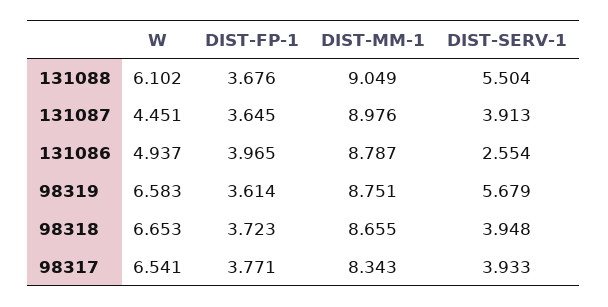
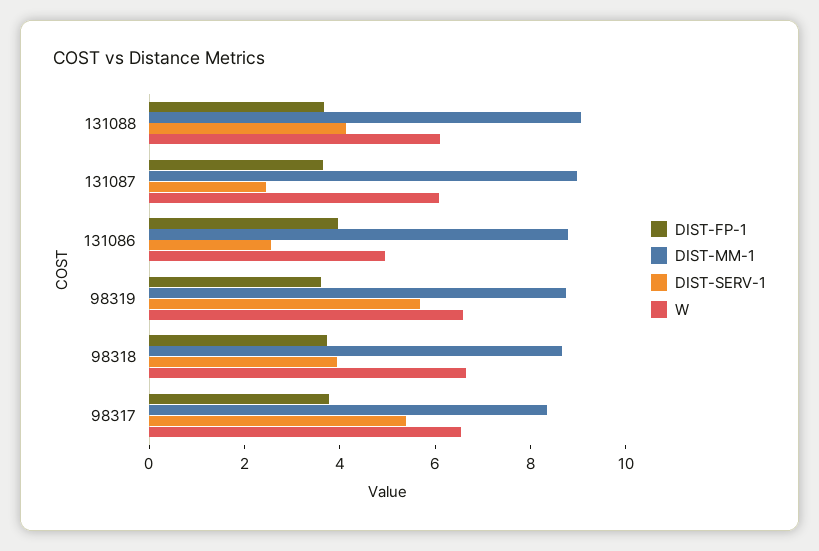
DIST-SERV-1, 131088: 5.504 -> 4
W, 131087: 4.451 -> 6
DIST-SERV-1, 131087: 3.913 -> 2.5
DIST-SERV-1, 98317: 3.933 -> 5.5

